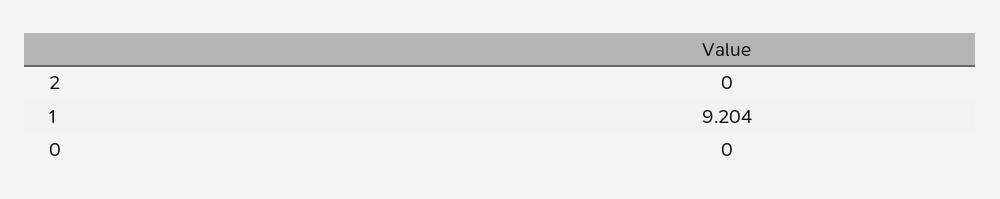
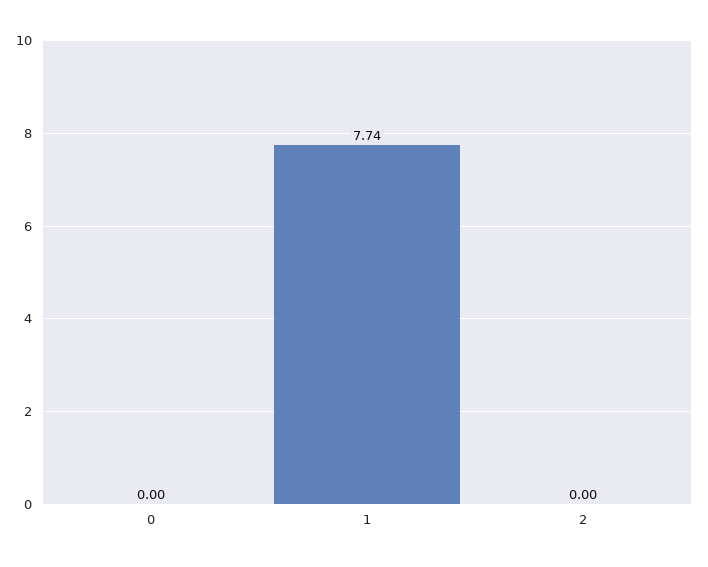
1: 9.204 -> 7.74

